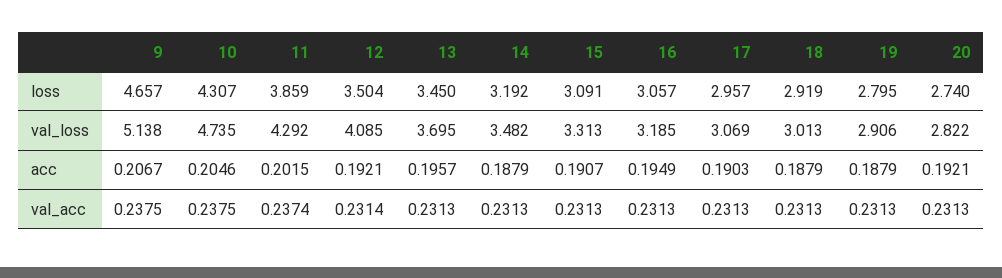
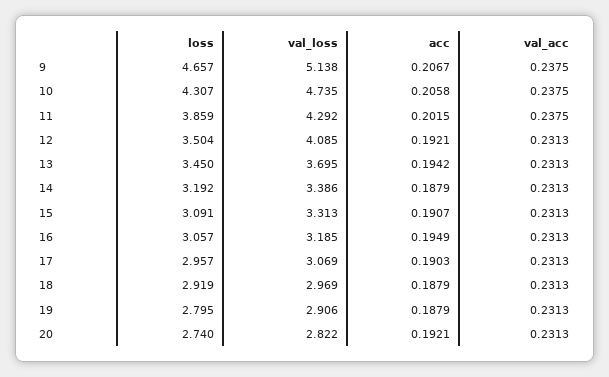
14, val_loss: 3.482 -> 3.386
18, val_loss: 3.013 -> 2.969
10, acc: 0.2046 -> 0.2058
13, acc: 0.1957 -> 0.1942
11, val_acc: 0.2374 -> 0.2375
12, val_acc: 0.2314 -> 0.2313

